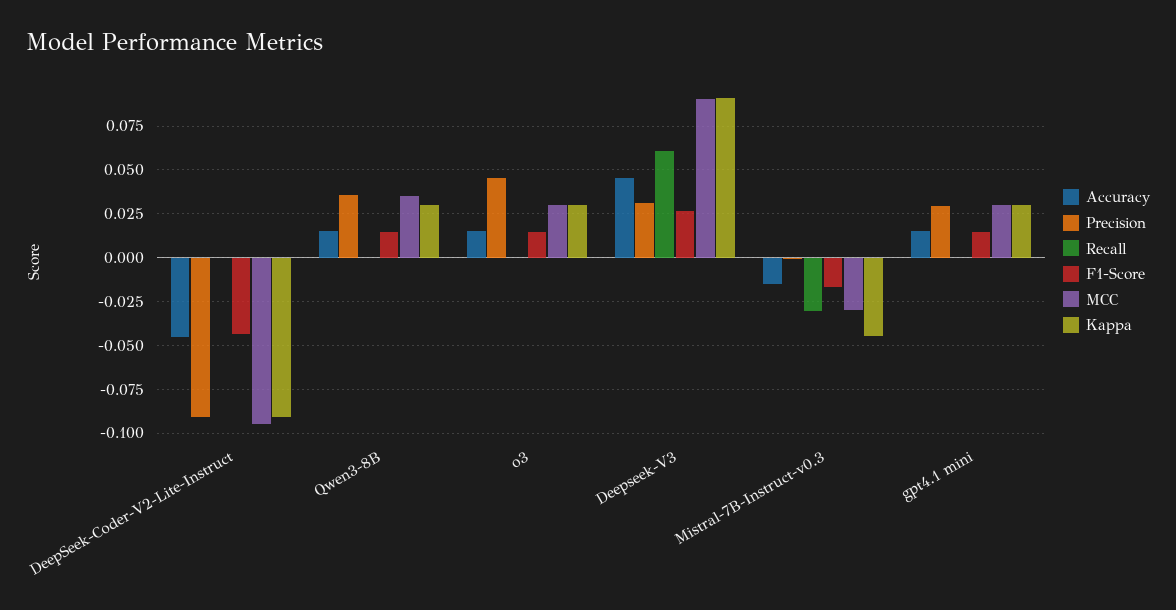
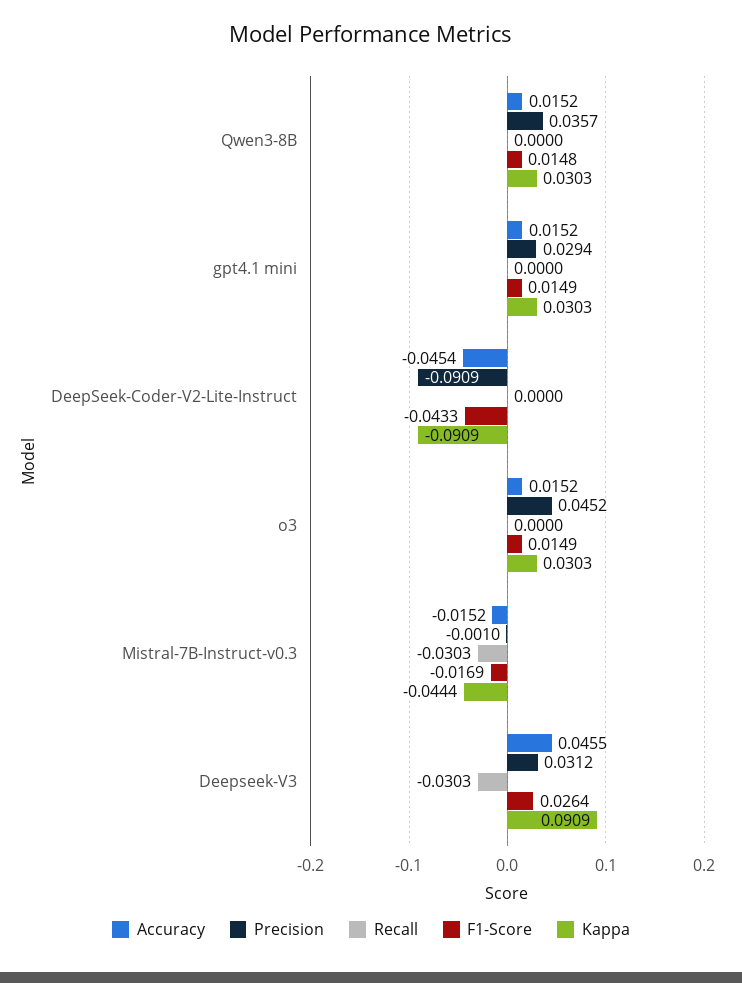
MCC, DeepSeek-Coder-V2-Lite-Instruct: -0.095 -> none
MCC, Qwen3-8B: 0.035 -> none
MCC, o3: 0.03 -> none
Recall, Deepseek-V3: 0.06 -> -0.0303
MCC, Deepseek-V3: 0.09 -> none
MCC, Mistral-7B-Instruct-v0.3: -0.03 -> none
MCC, gpt4.1 mini: 0.03 -> none

